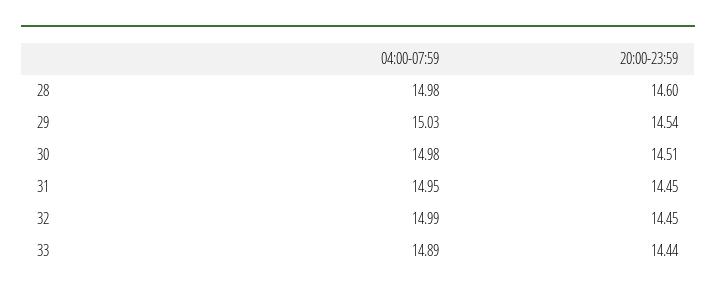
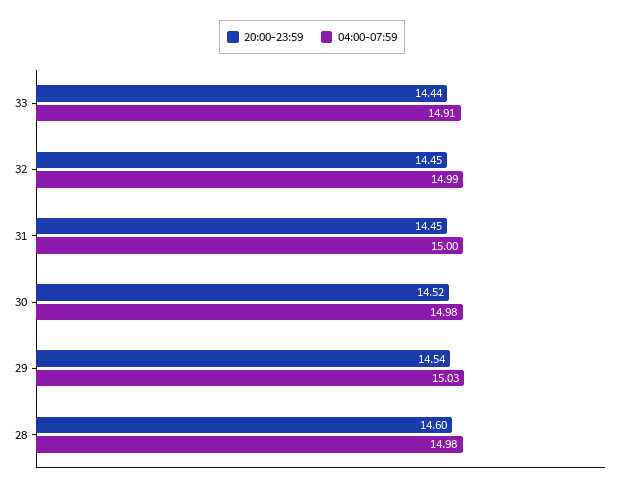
20:00-23:59, 30: 14.51 -> 14.52
04:00-07:59, 31: 14.95 -> 15
04:00-07:59, 33: 14.89 -> 14.91

